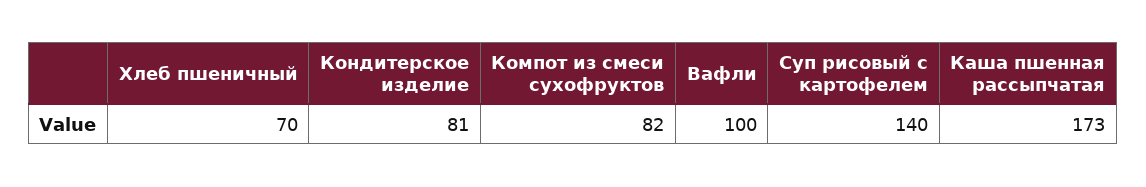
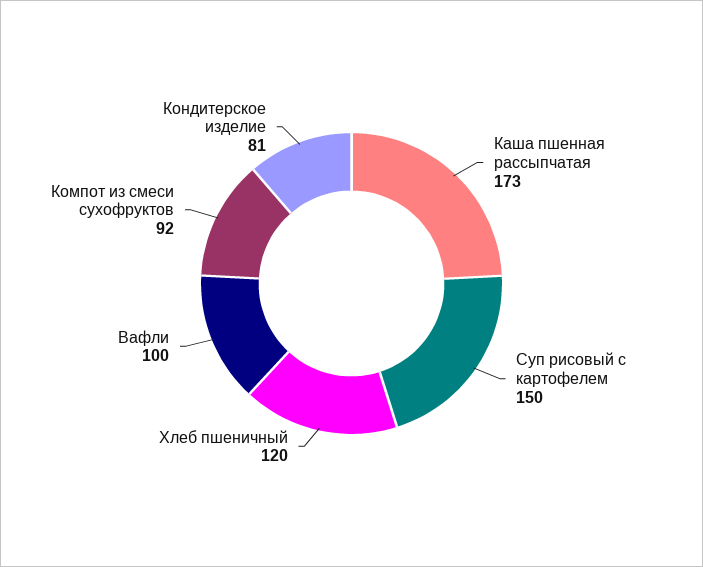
Хлеб пшеничный: 70 -> 120
Компот из смеси сухофруктов: 82 -> 92
Суп рисовый с картофелем: 140 -> 150

